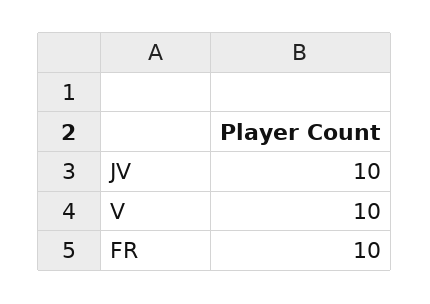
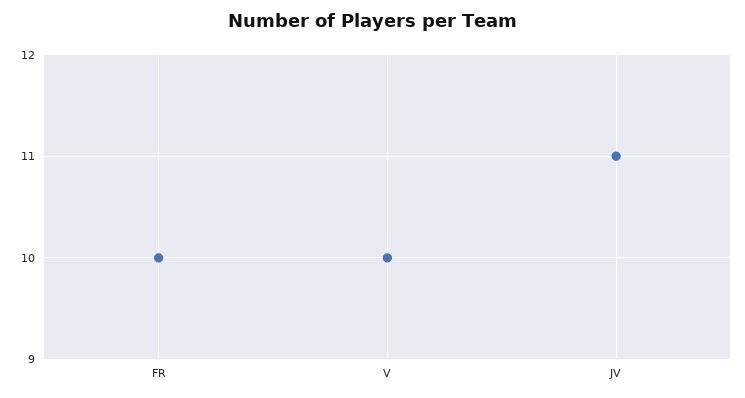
JV: 10 -> 11

